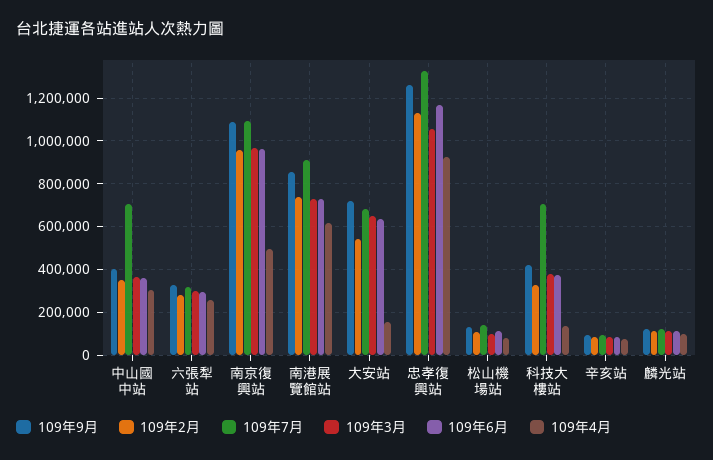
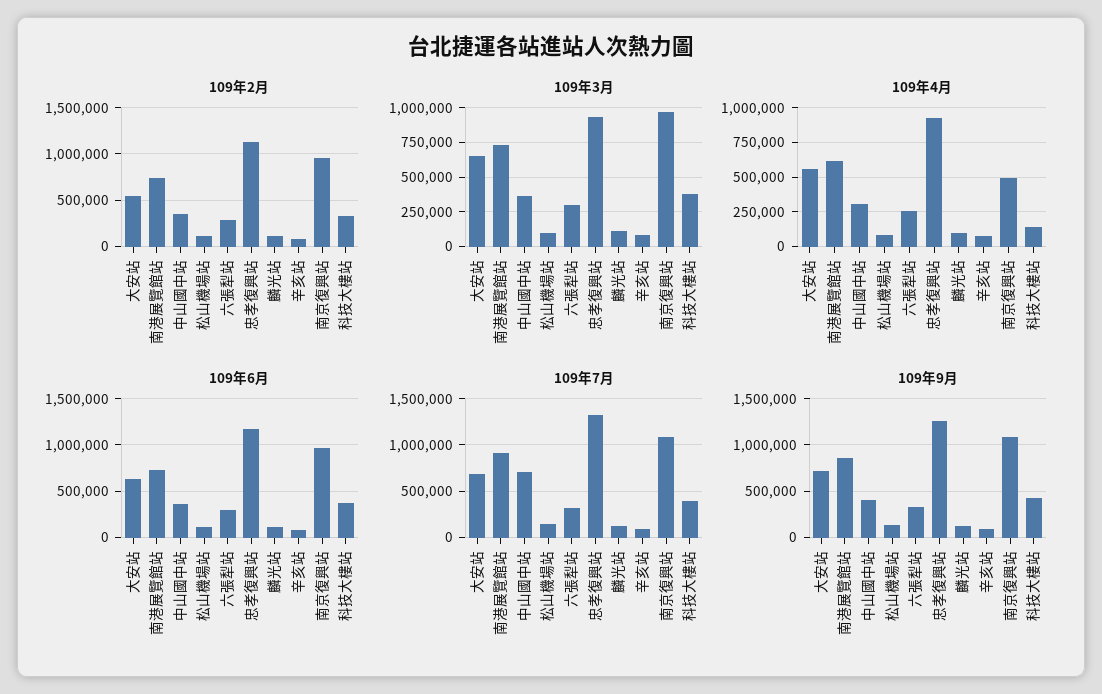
109年4月, 大安站: 150000 -> 550000
109年3月, 忠孝復興站: 1050000 -> 950000
109年7月, 科技大樓站: 700000 -> 400000

